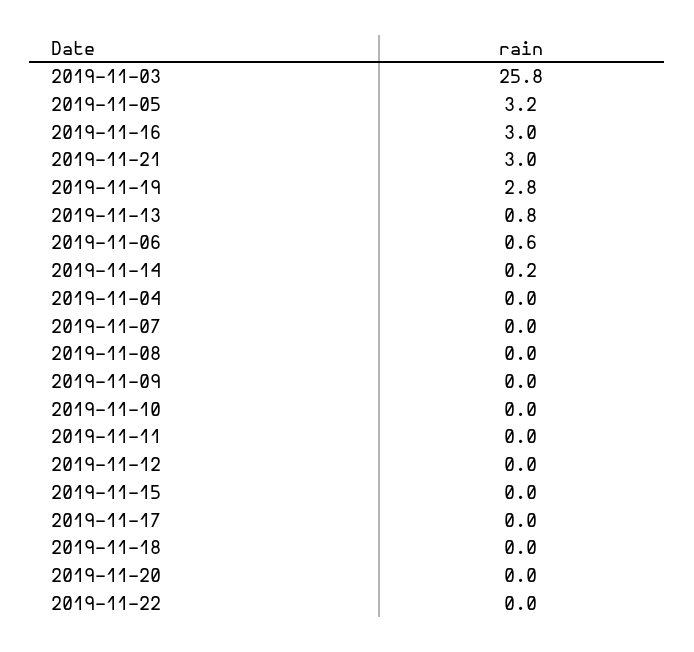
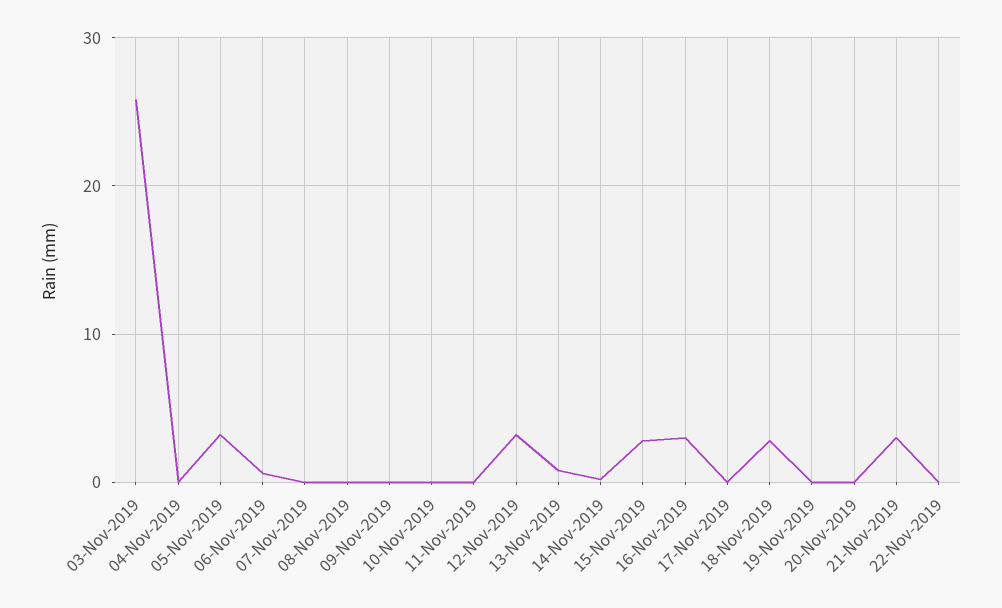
2019-11-19: 2.8 -> 0
2019-11-12: 0 -> 3
2019-11-15: 0 -> 3
2019-11-18: 0 -> 3

